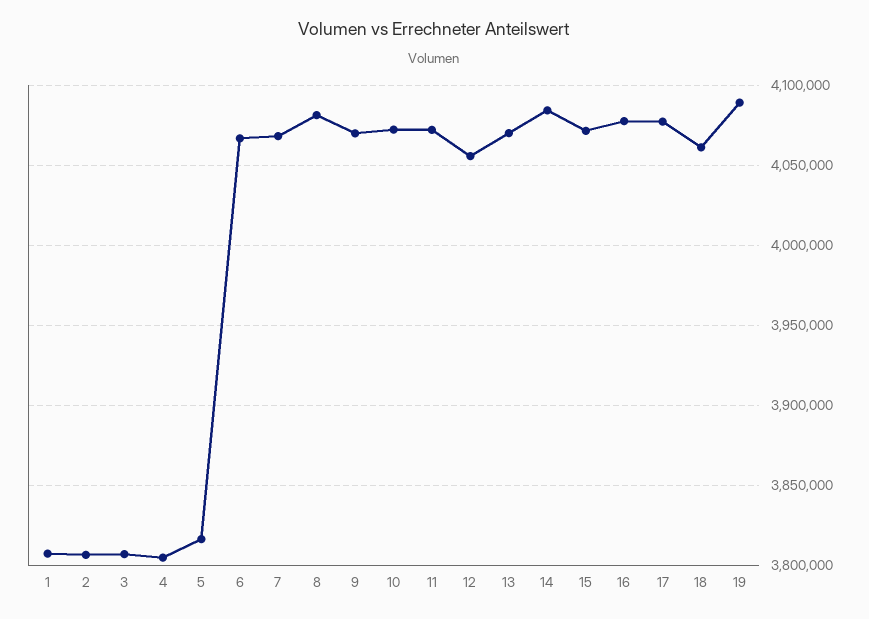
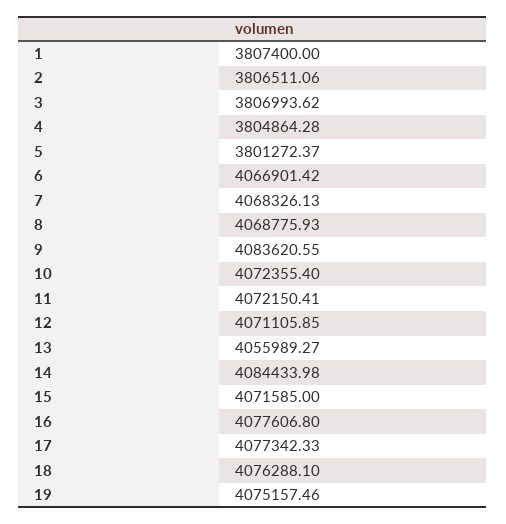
5: 3815000 -> 3801272.37
8: 4080000 -> 4068775.93
9: 4070000 -> 4083620.55
12: 4055000 -> 4071105.85
13: 4070000 -> 4055989.27
18: 4060000 -> 4076288.1
19: 4090000 -> 4075157.46

